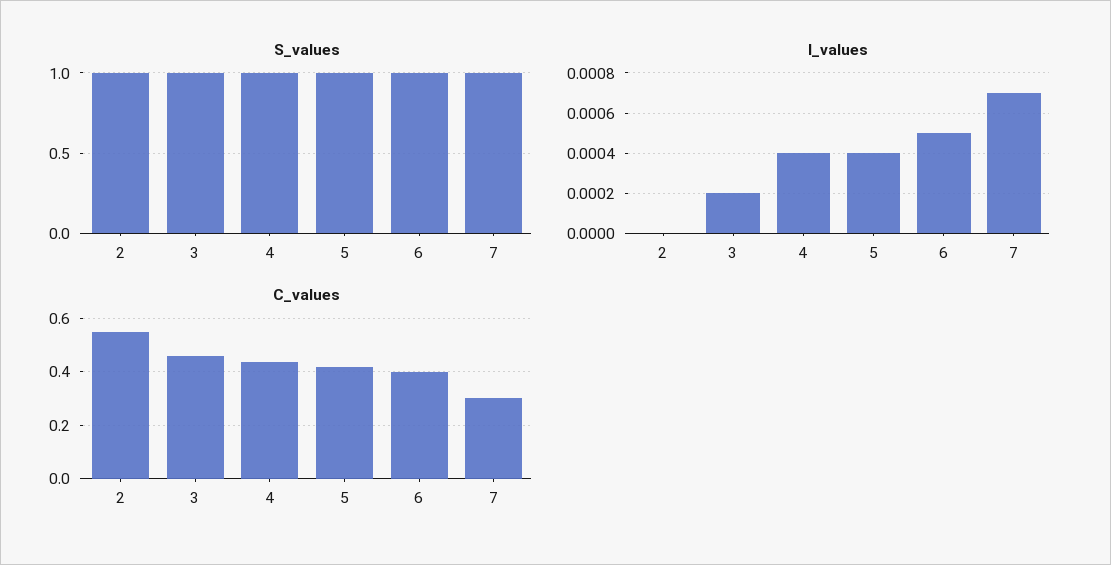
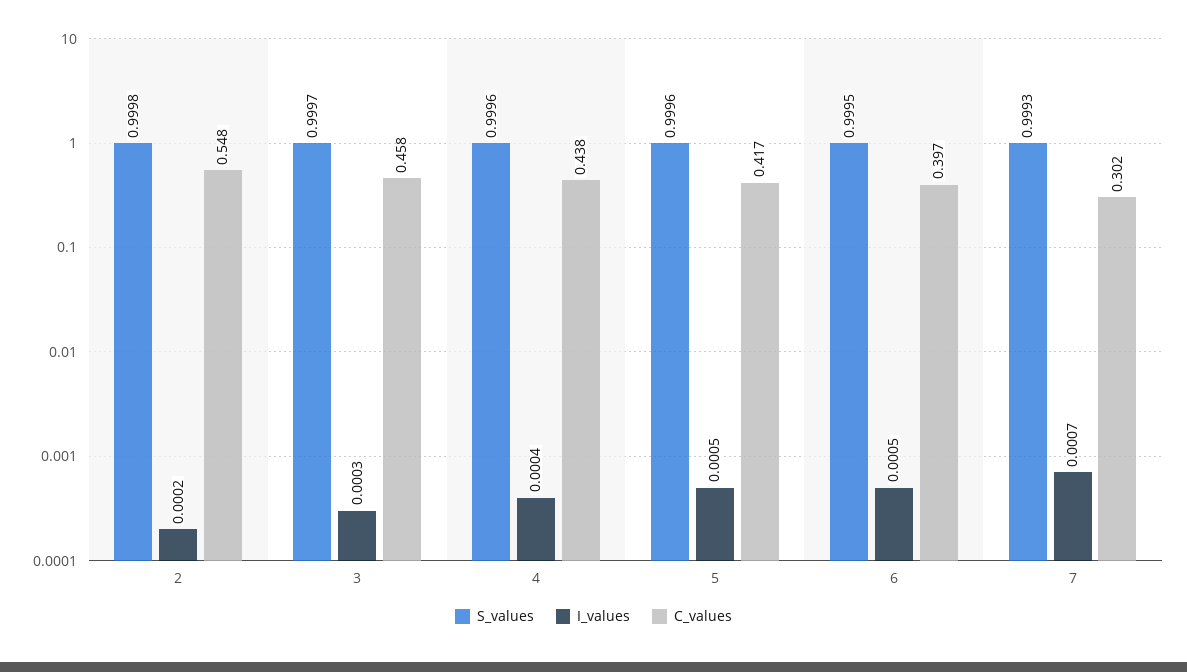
I_values, 2: 0 -> 0.0002
I_values, 3: 0.0002 -> 0.0003
I_values, 5: 0.0004 -> 0.0005

